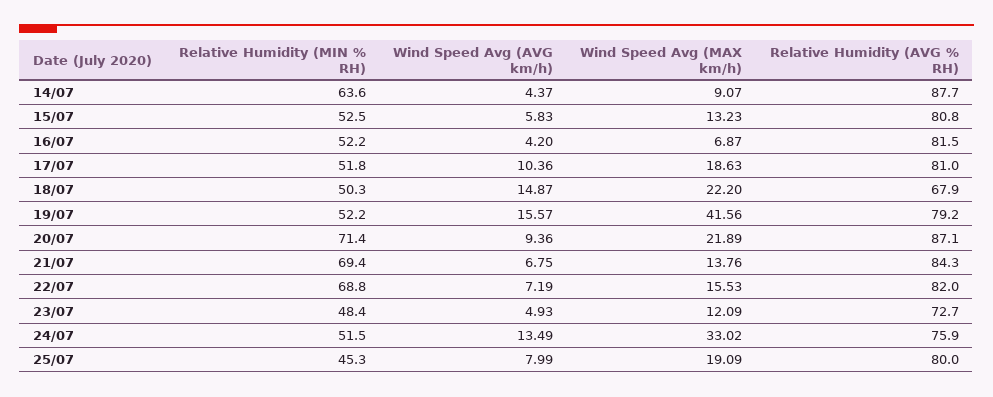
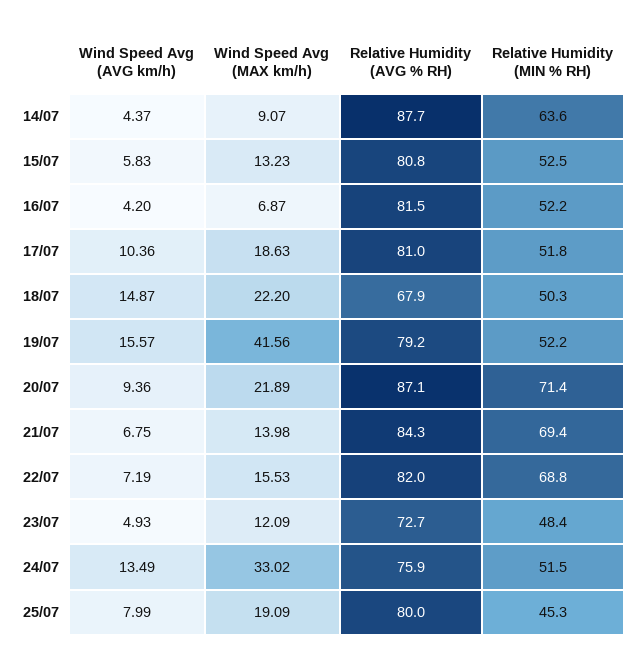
Wind Speed Avg (MAX km/h), 21/07: 13.76 -> 13.98

